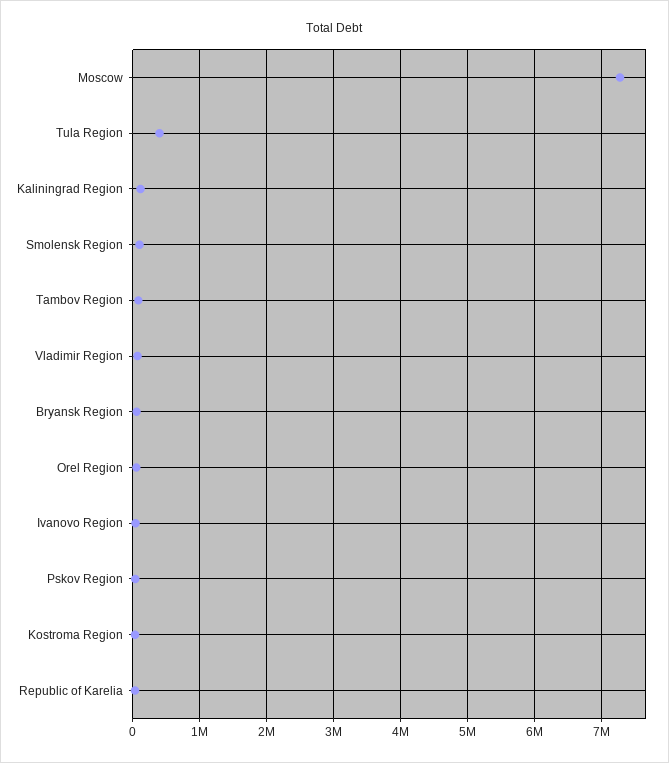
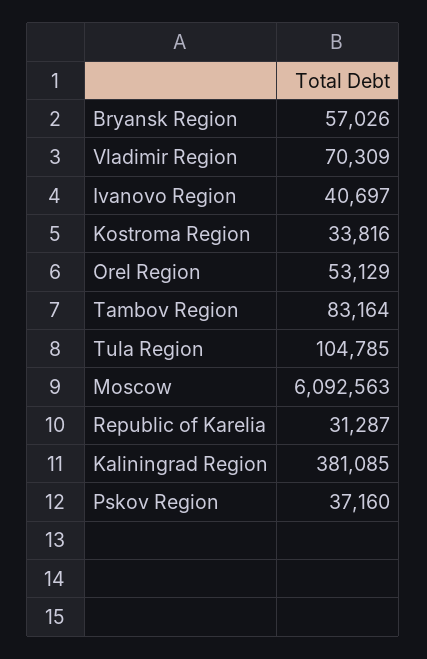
Moscow: 7300000 -> 6092563
Tula Region: 400000 -> 104785
Kaliningrad Region: 100000 -> 381085
Smolensk Region: 100000 -> none

